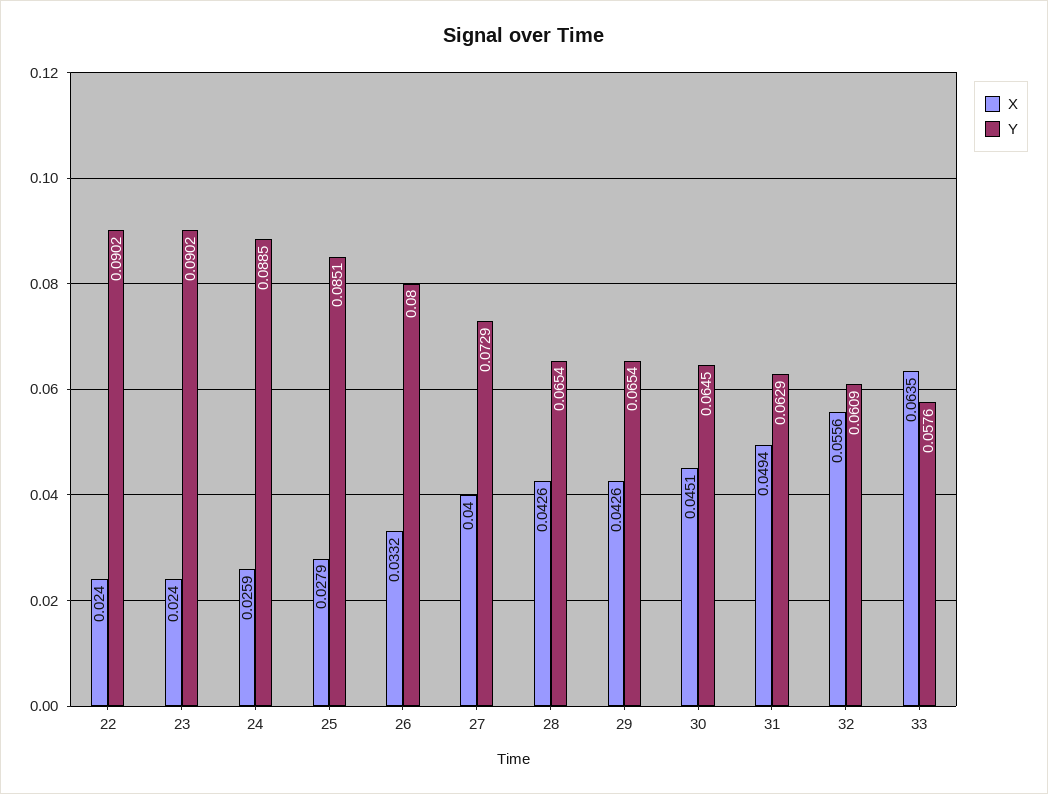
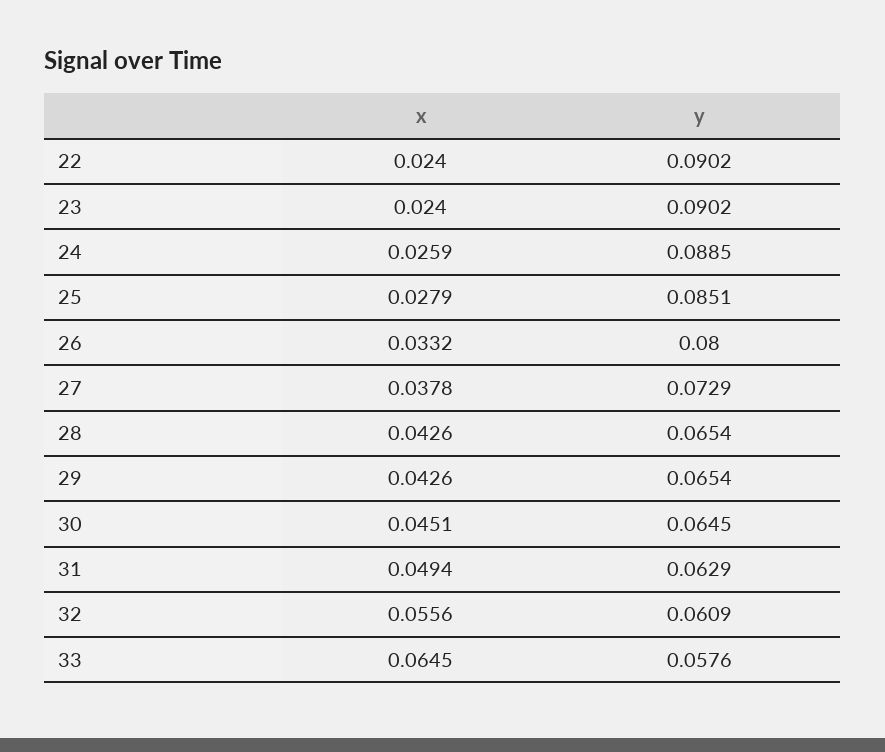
X, 27: 0.04 -> 0.0378
X, 33: 0.0635 -> 0.0645

